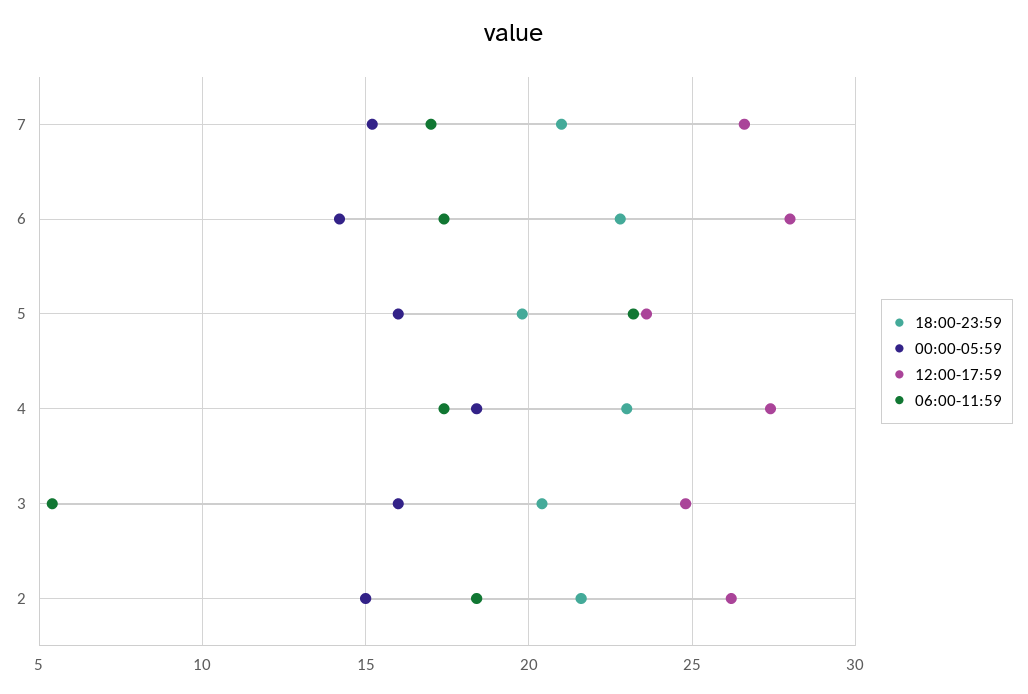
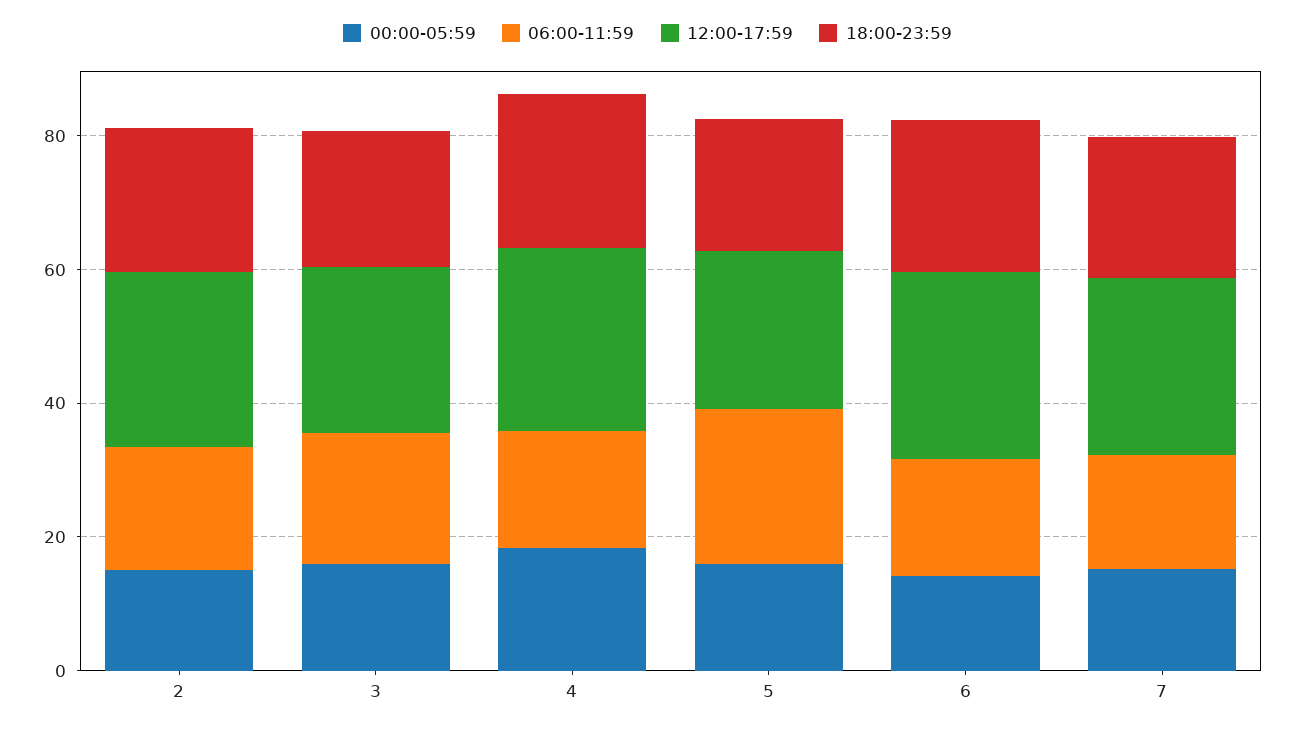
06:00-11:59, 3: 5.5 -> 20

